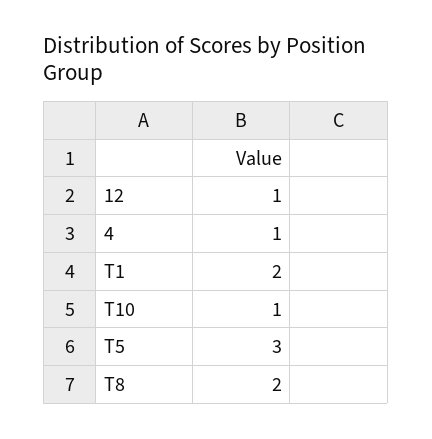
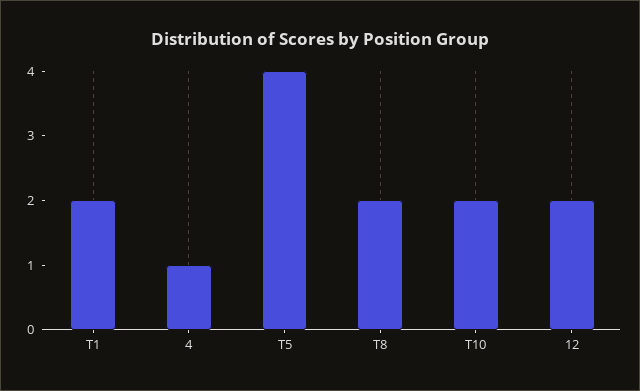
12: 1 -> 2
T10: 1 -> 2
T5: 3 -> 4

